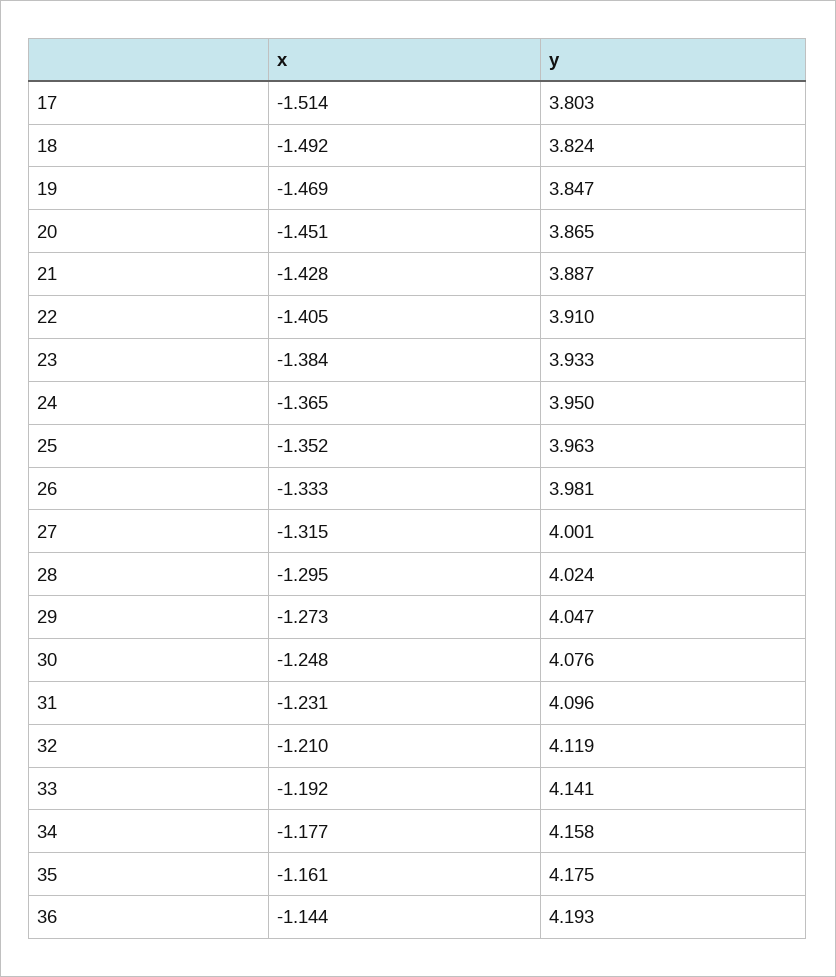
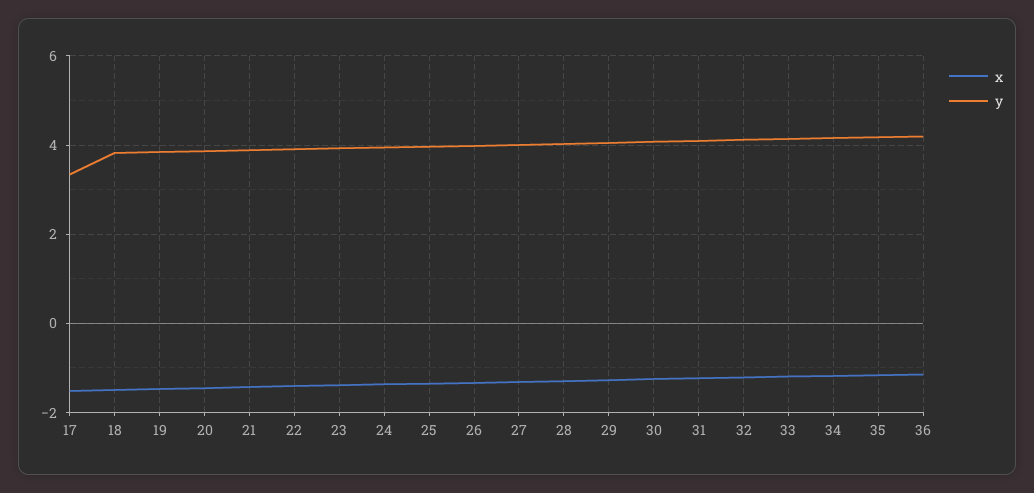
y, 17: 3.803 -> 3.4

